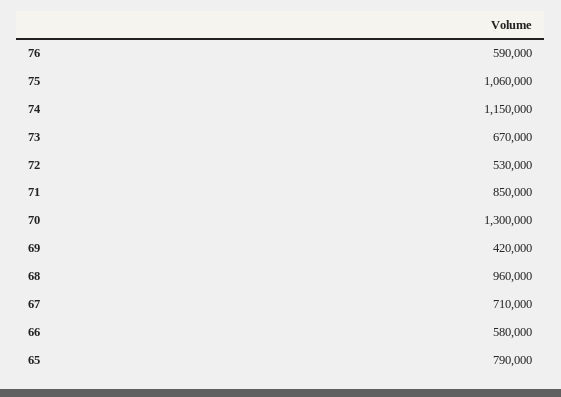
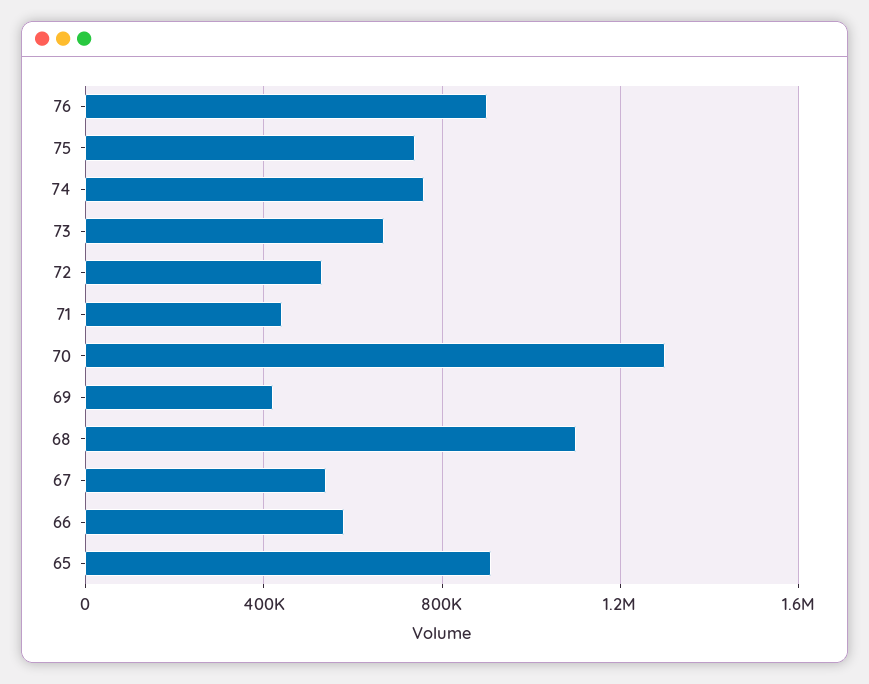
76: 590000 -> 900000
75: 1060000 -> 750000
74: 1150000 -> 750000
71: 850000 -> 450000
68: 960000 -> 1100000
67: 710000 -> 550000
65: 790000 -> 900000

